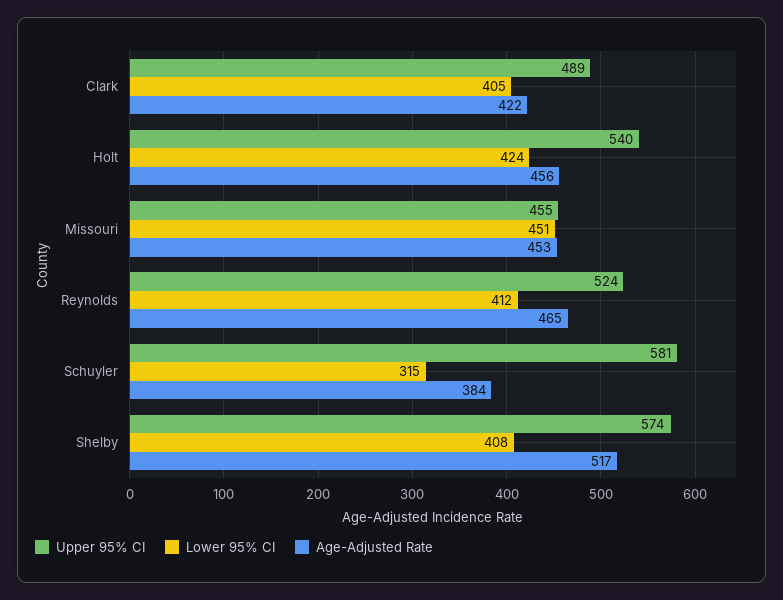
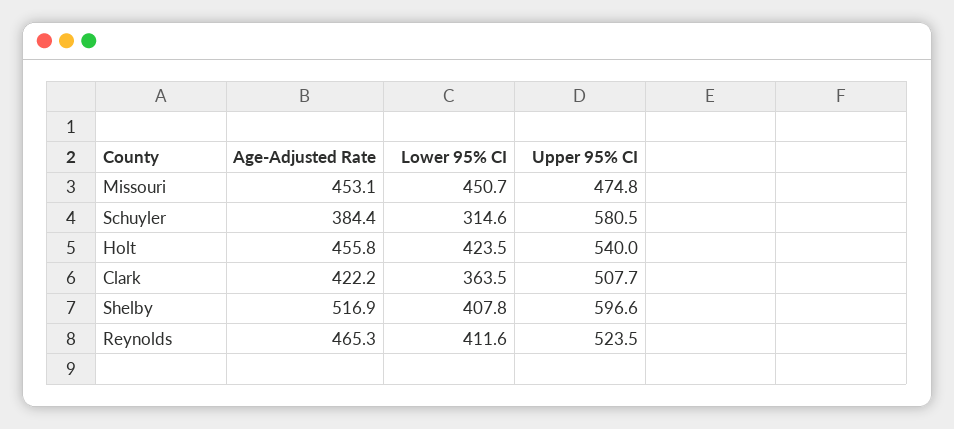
Upper 95% CI, Clark: 489 -> 507.7
Lower 95% CI, Clark: 405 -> 363.5
Upper 95% CI, Missouri: 455 -> 474.8
Upper 95% CI, Shelby: 574 -> 596.6

